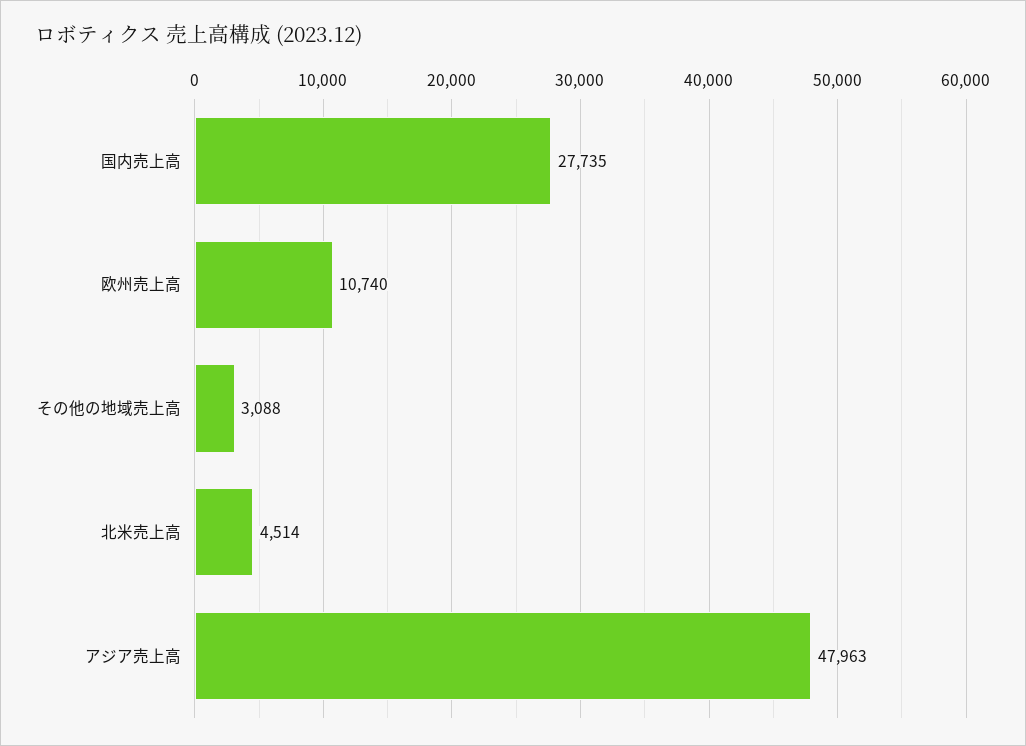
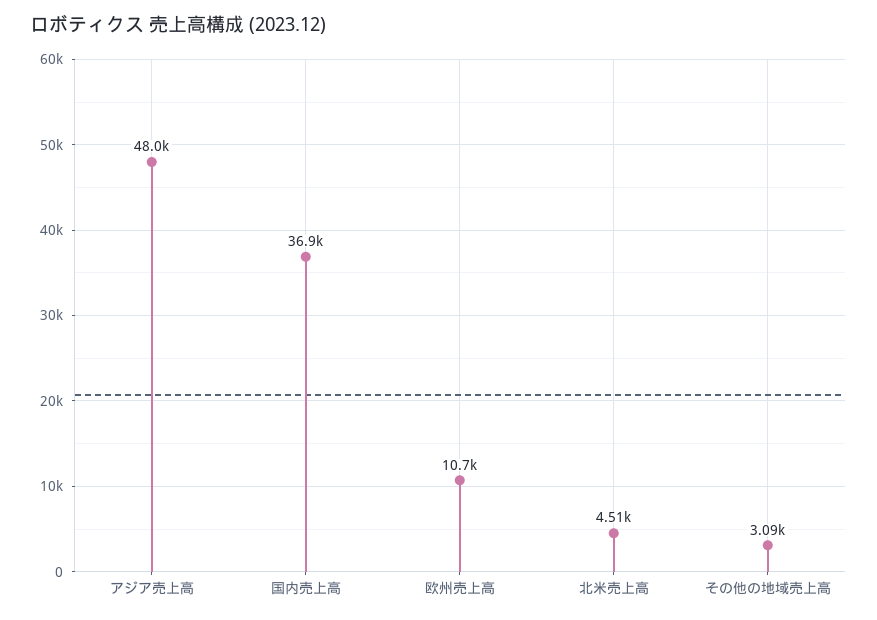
国内売上高: 27735 -> 36900

